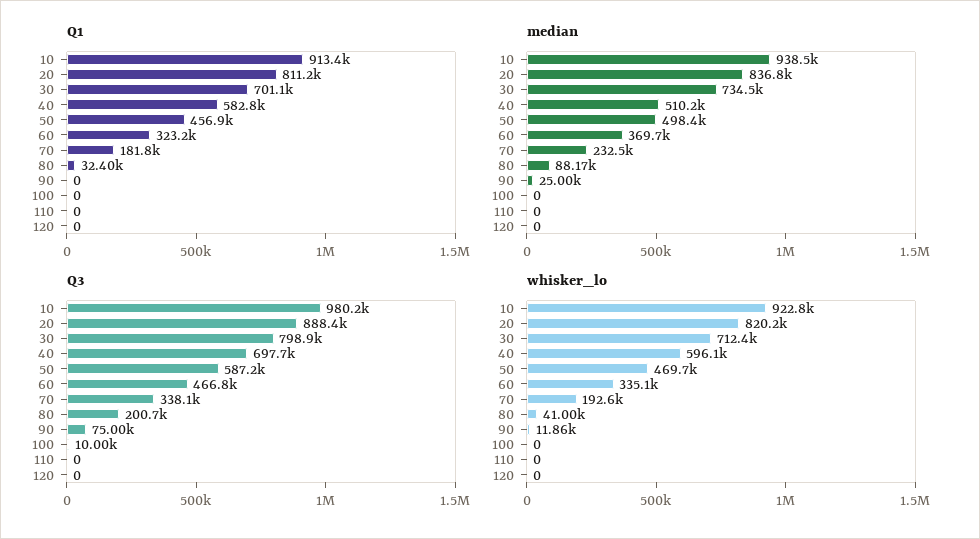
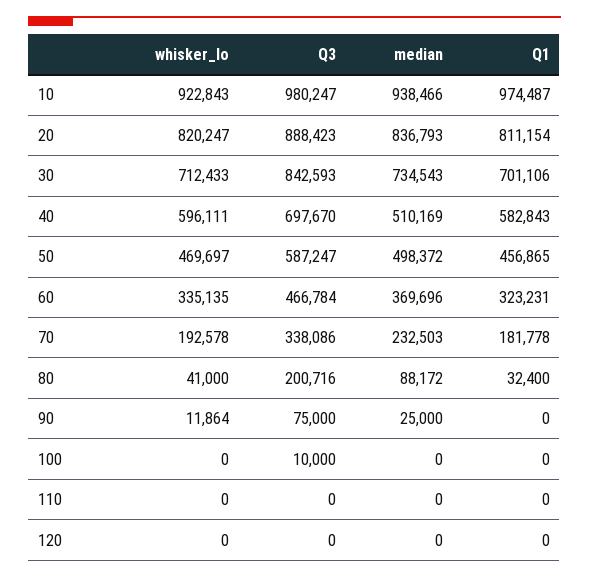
Q1, 10: 913400 -> 974487
Q3, 30: 798900 -> 842593

